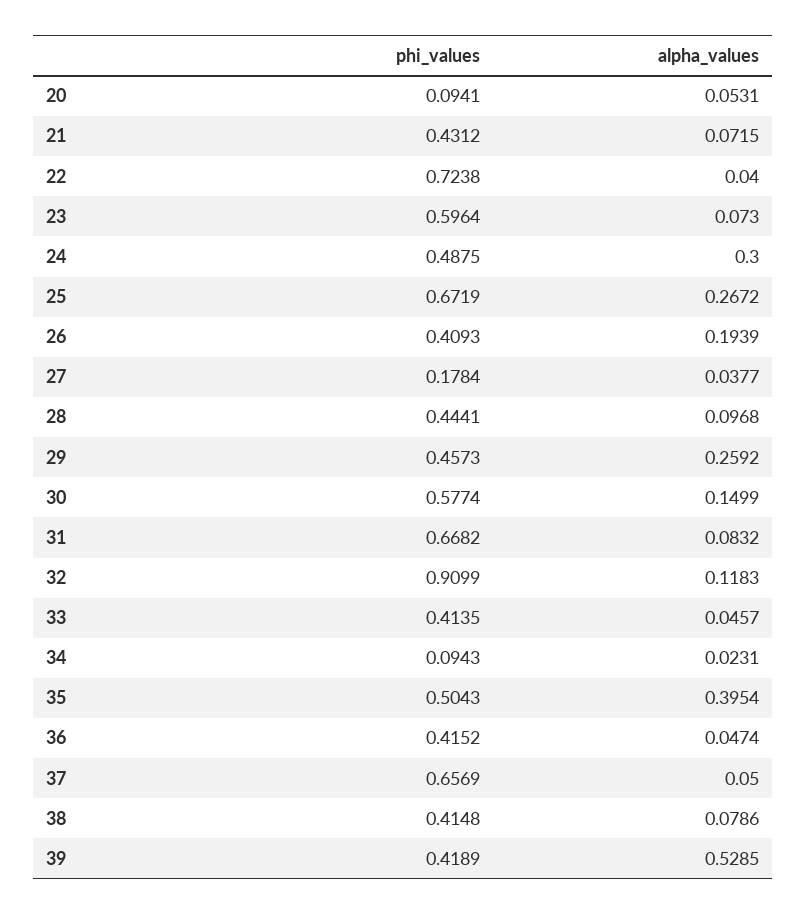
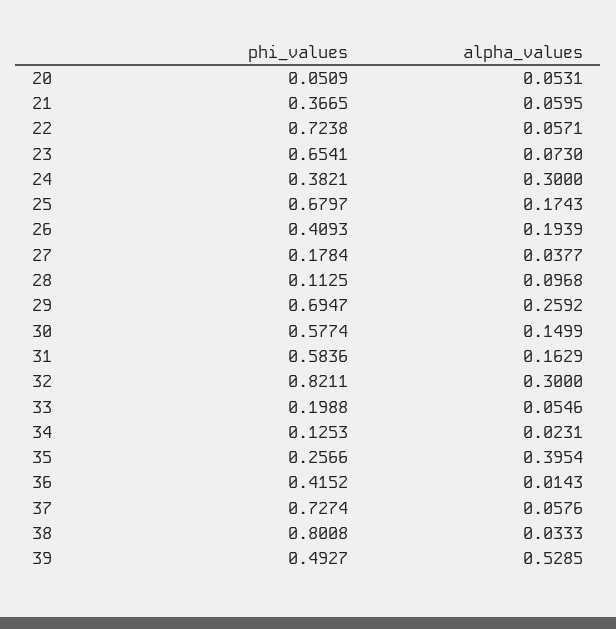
phi_values, 20: 0.0941 -> 0.0509
phi_values, 21: 0.4312 -> 0.3665
alpha_values, 21: 0.0715 -> 0.0595
alpha_values, 22: 0.04 -> 0.0571
phi_values, 23: 0.5964 -> 0.6541
phi_values, 24: 0.4875 -> 0.3821
phi_values, 25: 0.6719 -> 0.6797
alpha_values, 25: 0.2672 -> 0.1743
phi_values, 28: 0.4441 -> 0.1125
phi_values, 29: 0.4573 -> 0.6947
phi_values, 31: 0.6682 -> 0.5836
alpha_values, 31: 0.0832 -> 0.1629
phi_values, 32: 0.9099 -> 0.8211
alpha_values, 32: 0.1183 -> 0.3
phi_values, 33: 0.4135 -> 0.1988
alpha_values, 33: 0.0457 -> 0.0546
phi_values, 34: 0.0943 -> 0.1253
phi_values, 35: 0.5043 -> 0.2566
alpha_values, 36: 0.0474 -> 0.0143
phi_values, 37: 0.6569 -> 0.7274
alpha_values, 37: 0.05 -> 0.0576
phi_values, 38: 0.4148 -> 0.8008
alpha_values, 38: 0.0786 -> 0.0333
phi_values, 39: 0.4189 -> 0.4927

